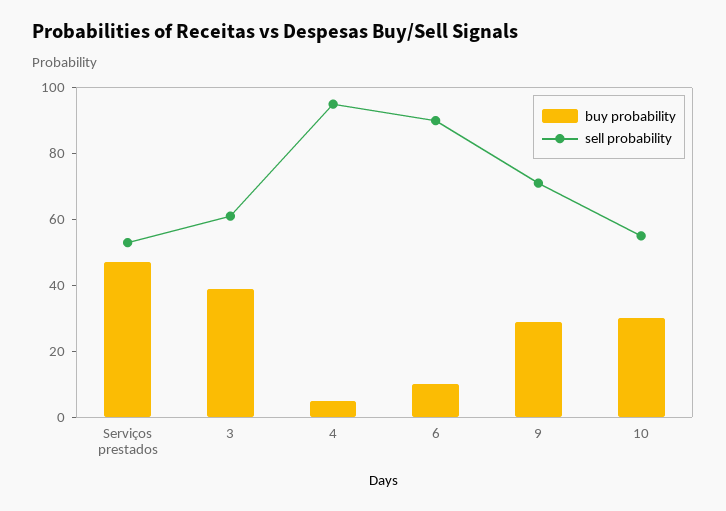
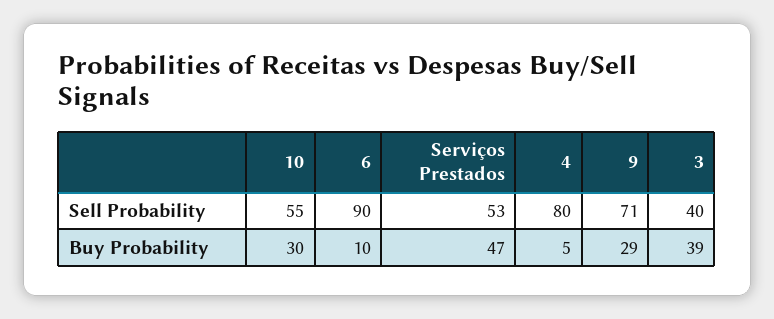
sell probability, 3: 60 -> 40
sell probability, 4: 95 -> 80

